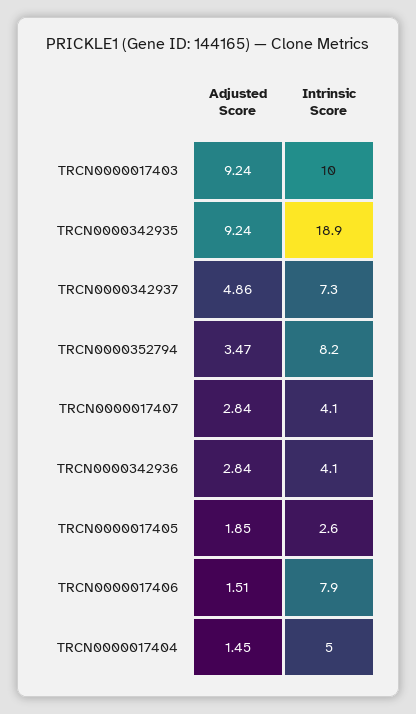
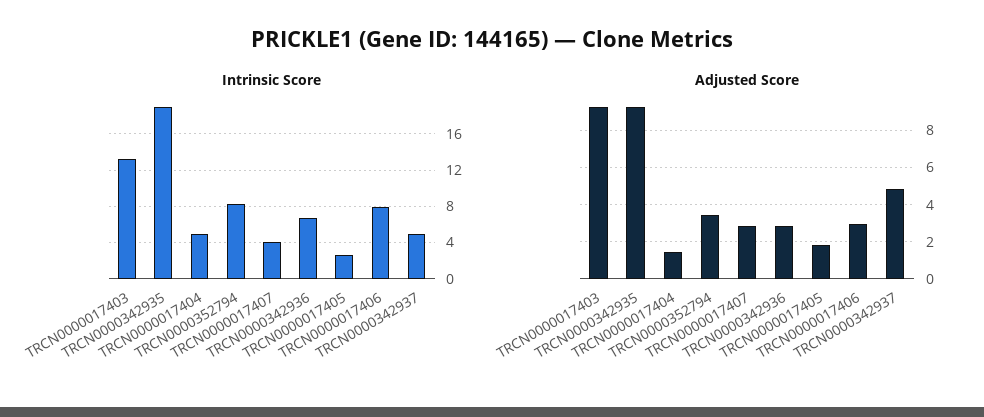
Intrinsic Score, TRCN0000017403: 10 -> 13
Intrinsic Score, TRCN0000342937: 7.3 -> 5
Intrinsic Score, TRCN0000342936: 4.1 -> 7
Adjusted Score, TRCN0000017406: 1.51 -> 3

